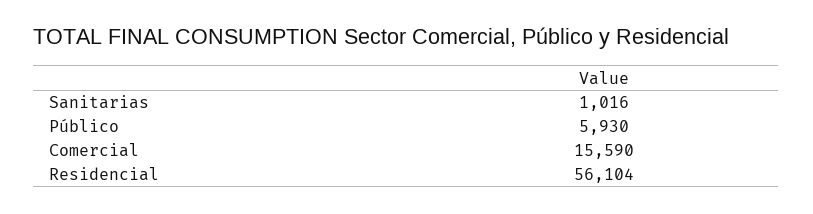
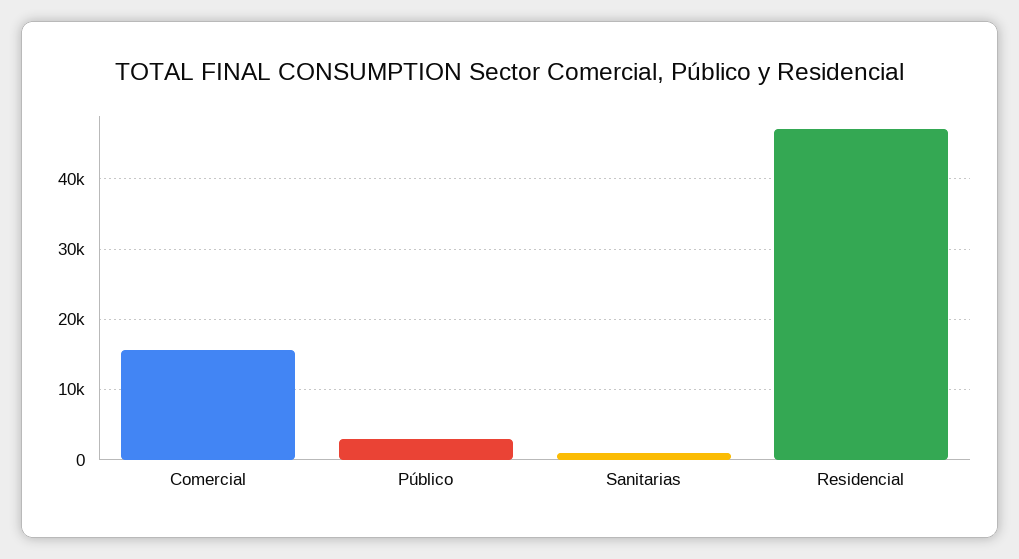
Público: 5930 -> 3000
Residencial: 56104 -> 47000

